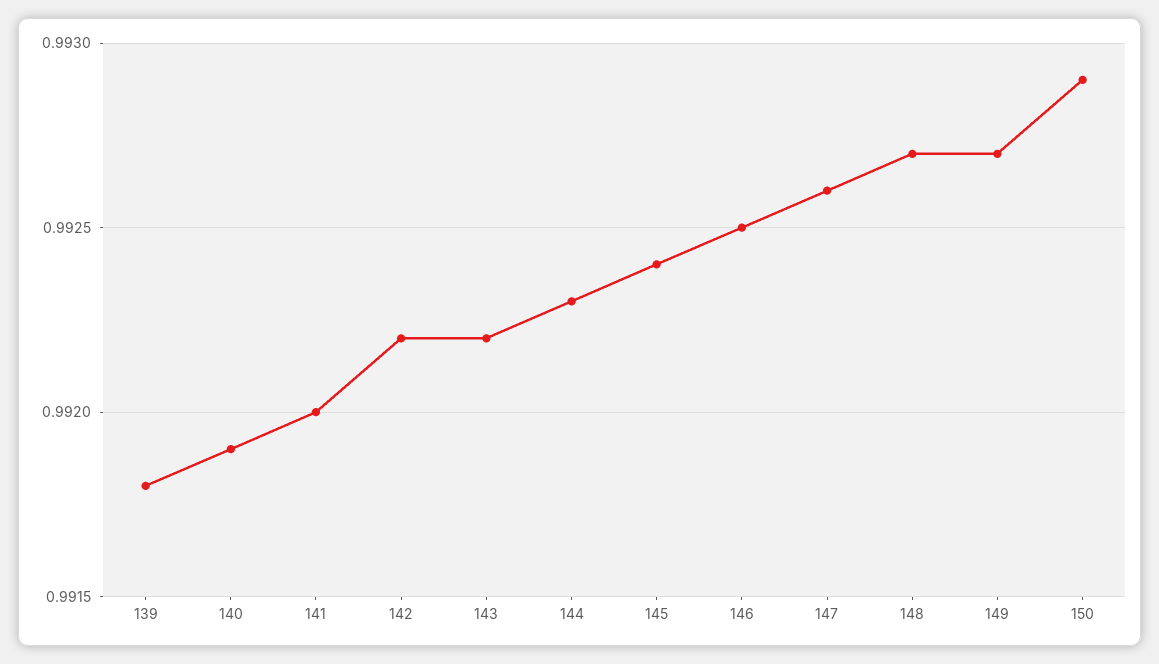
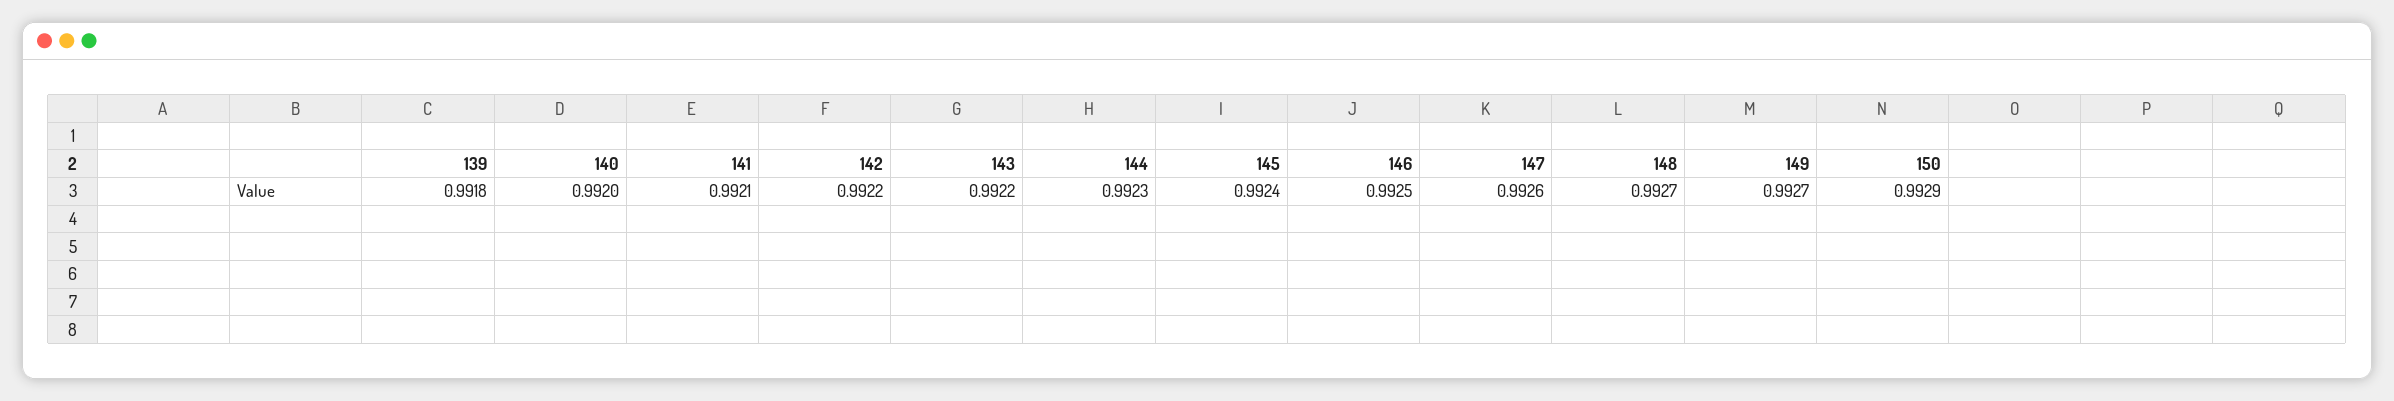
140: 0.9919 -> 0.992
141: 0.992 -> 0.9921

